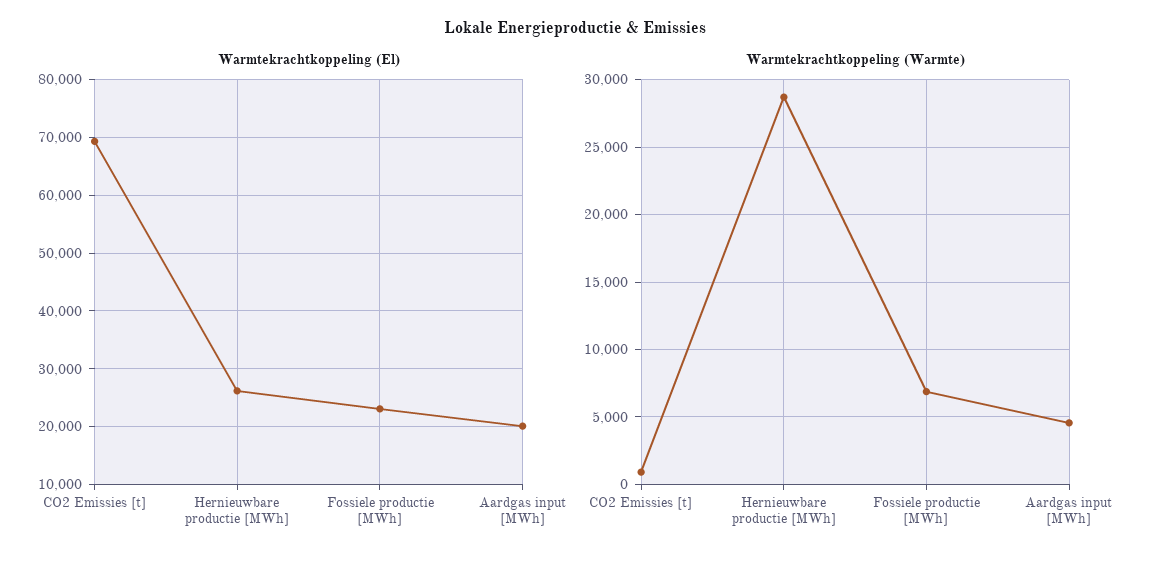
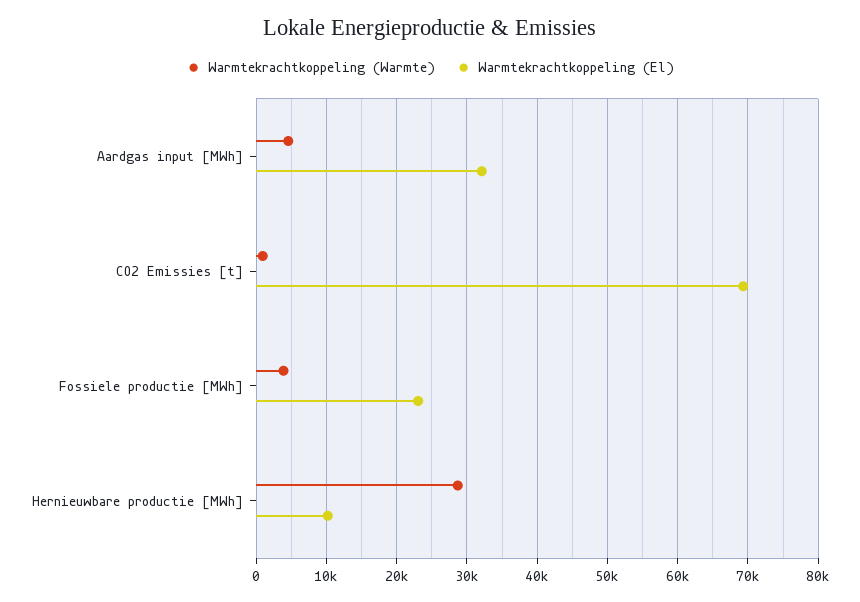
Warmtekrachtkoppeling (El), Hernieuwbare productie [MWh]: 26000 -> 10000
Warmtekrachtkoppeling (El), Aardgas input [MWh]: 20000 -> 32000
Warmtekrachtkoppeling (Warmte), Fossiele productie [MWh]: 7000 -> 4000

